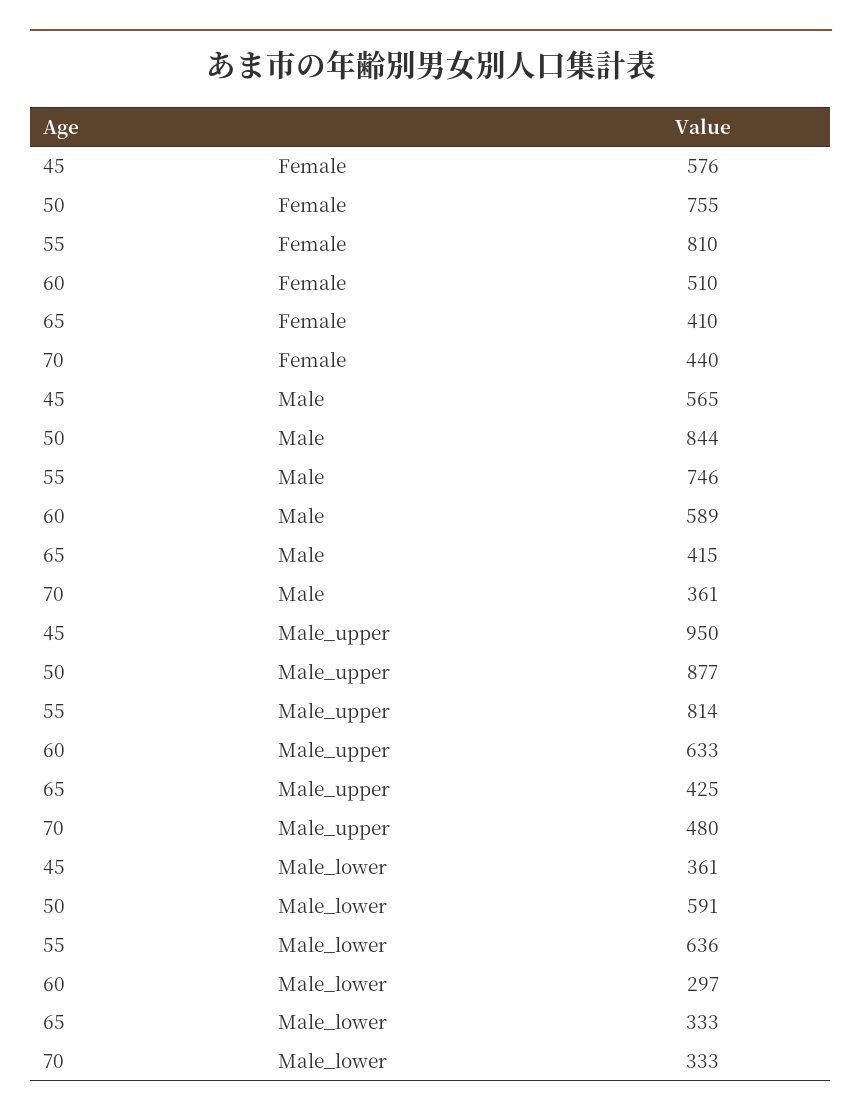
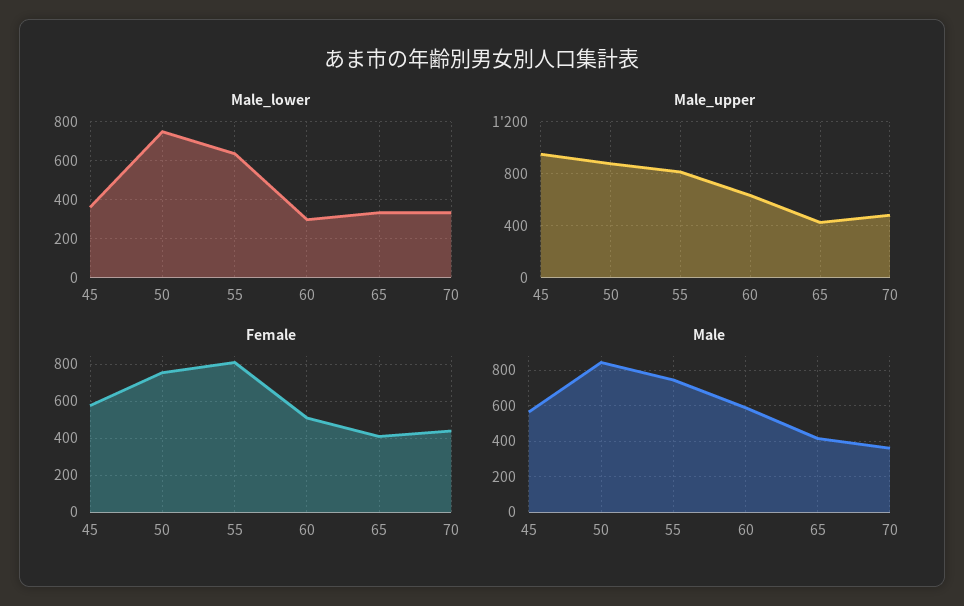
Male_lower, 50: 591 -> 750

